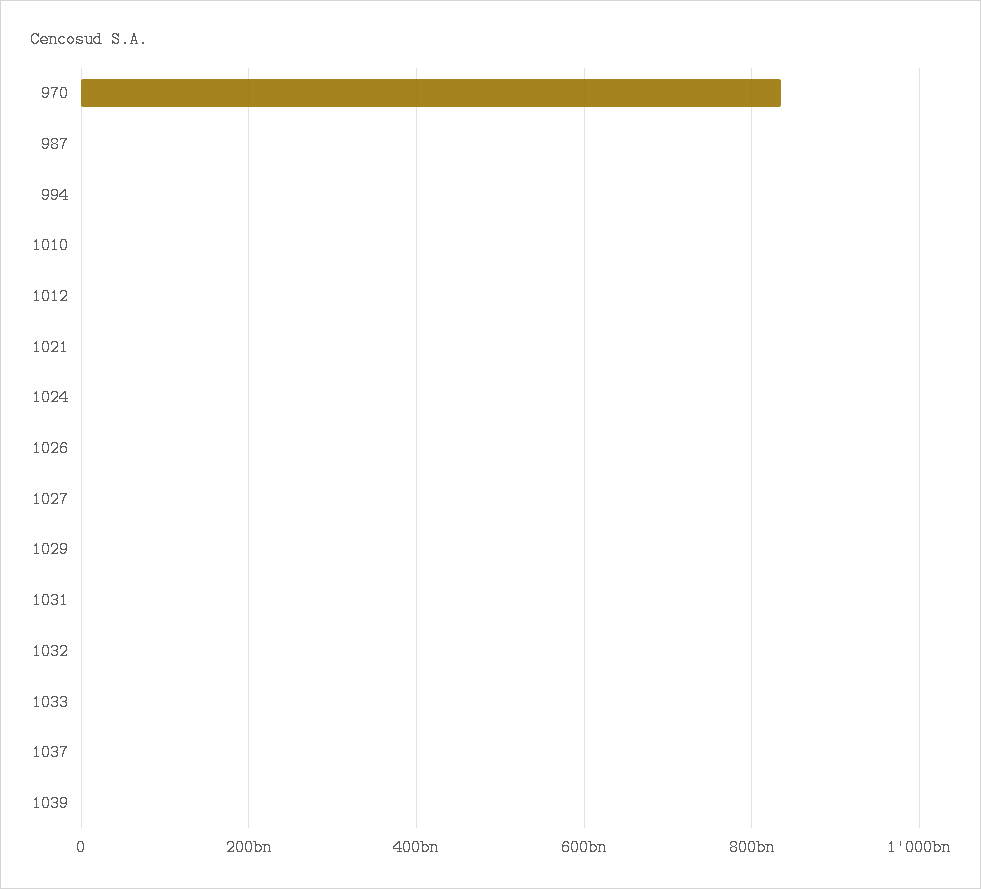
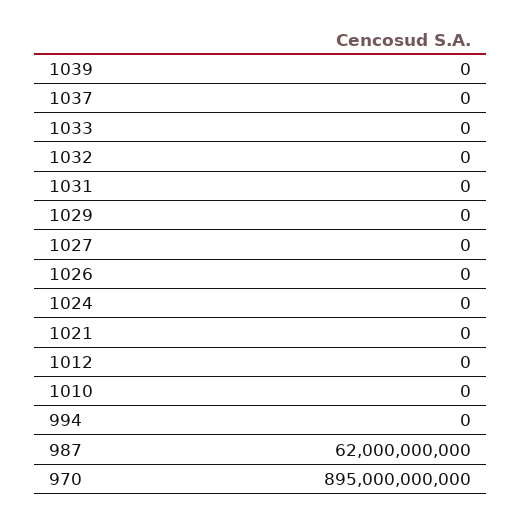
970: 840000000000 -> 895000000000
987: 0 -> 62000000000

